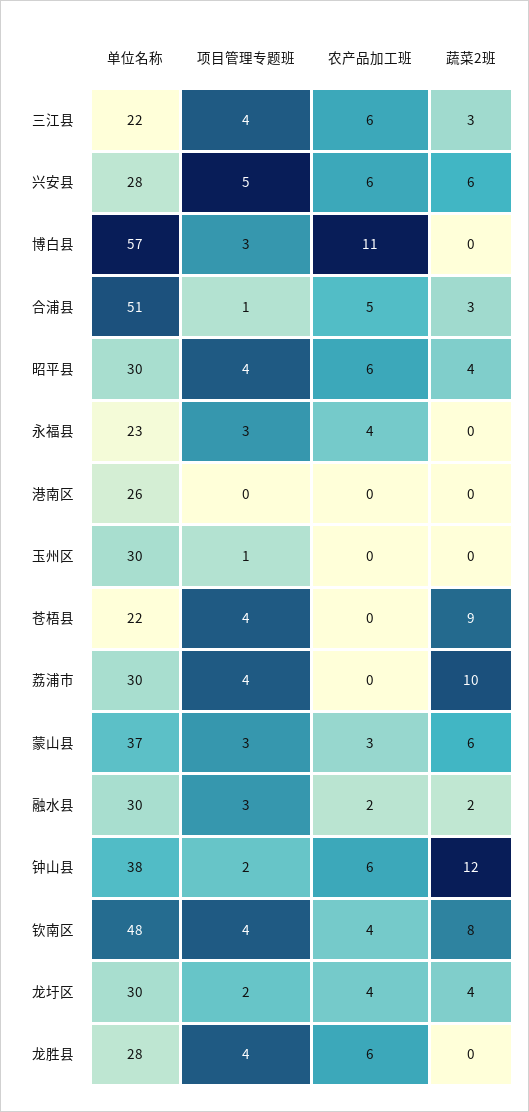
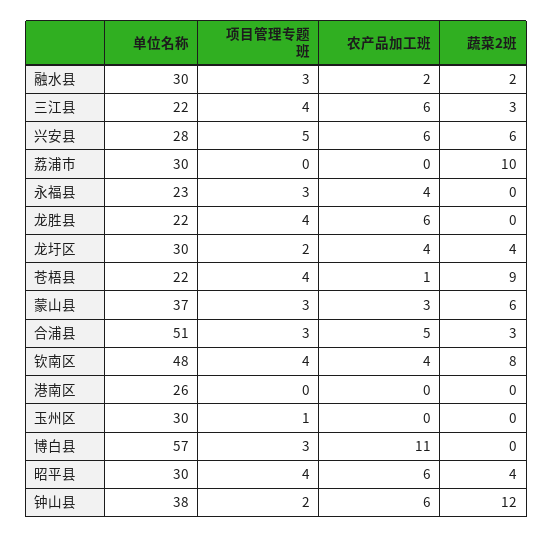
项目管理专题班, 合浦县: 1 -> 3
农产品加工班, 苍梧县: 0 -> 1
项目管理专题班, 荔浦市: 4 -> 0
单位名称, 龙胜县: 28 -> 22

